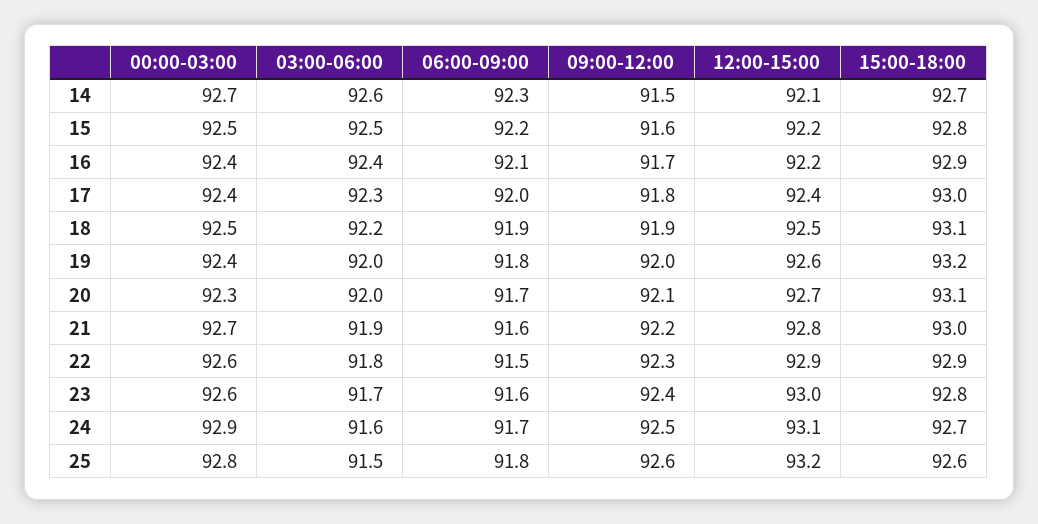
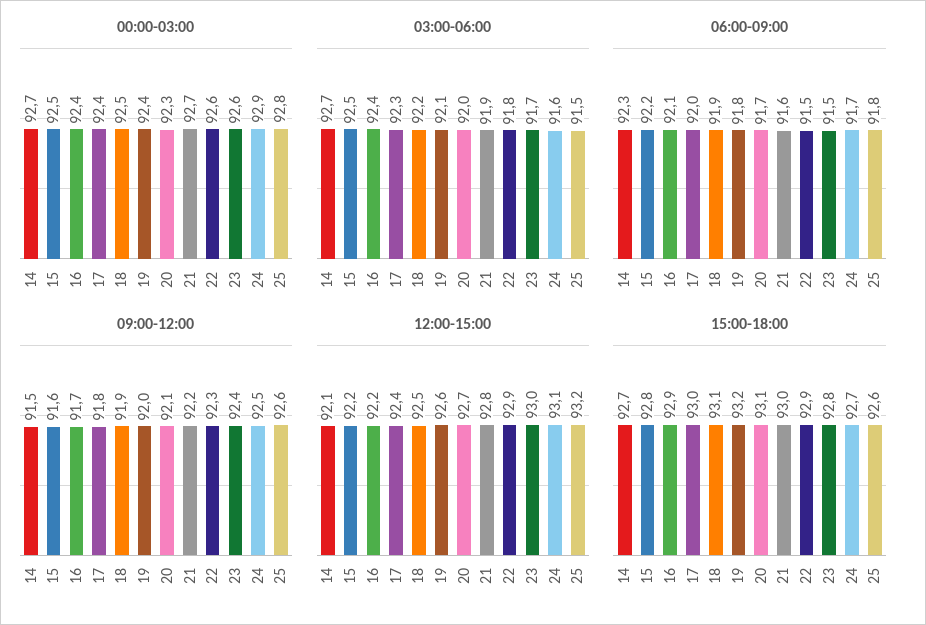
03:00-06:00, 14: 92.6 -> 92.7
03:00-06:00, 19: 92 -> 92.1
06:00-09:00, 23: 91.6 -> 91.5

